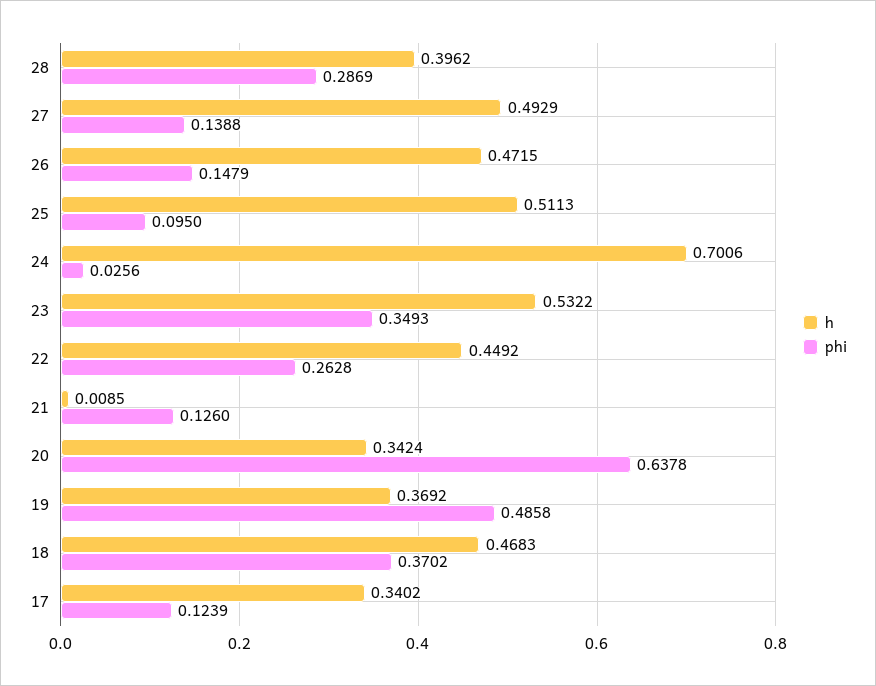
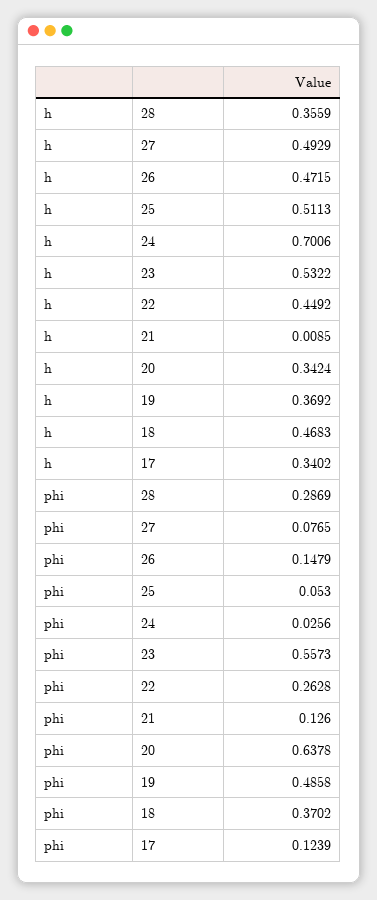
h, 28: 0.3962 -> 0.3559
phi, 27: 0.1388 -> 0.0765
phi, 25: 0.095 -> 0.053
phi, 23: 0.3493 -> 0.5573

